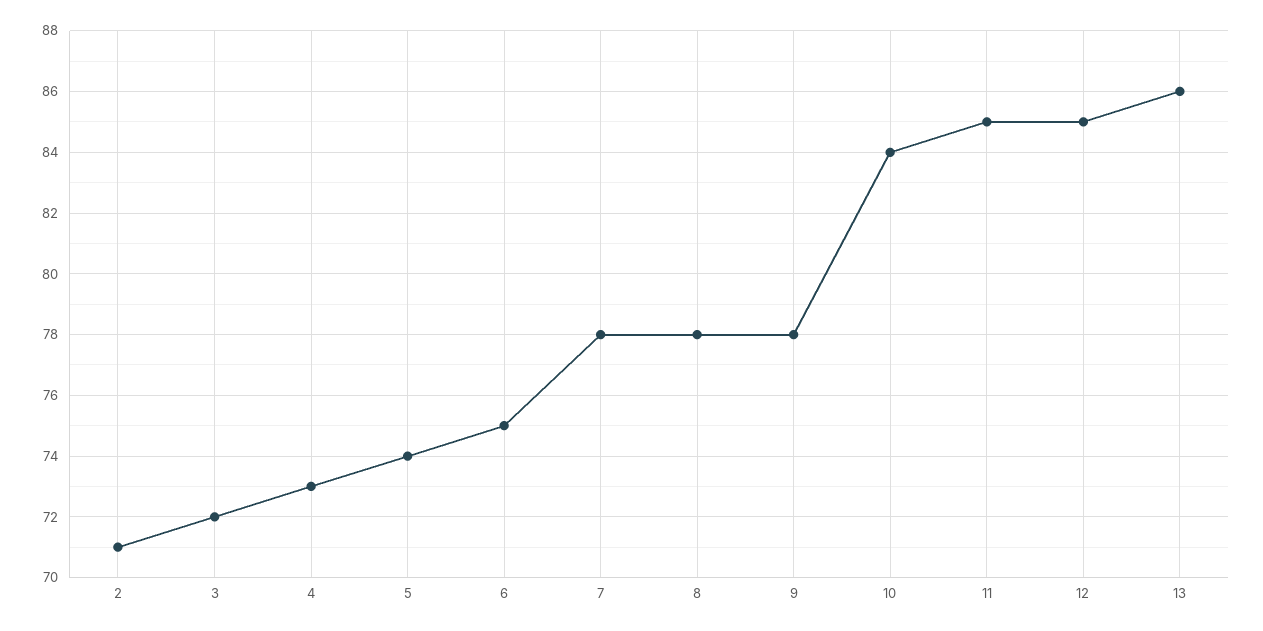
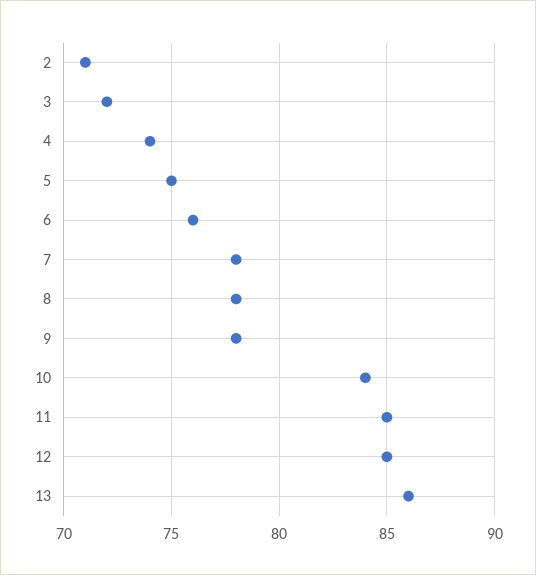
4: 73 -> 74
5: 74 -> 75
6: 75 -> 76

